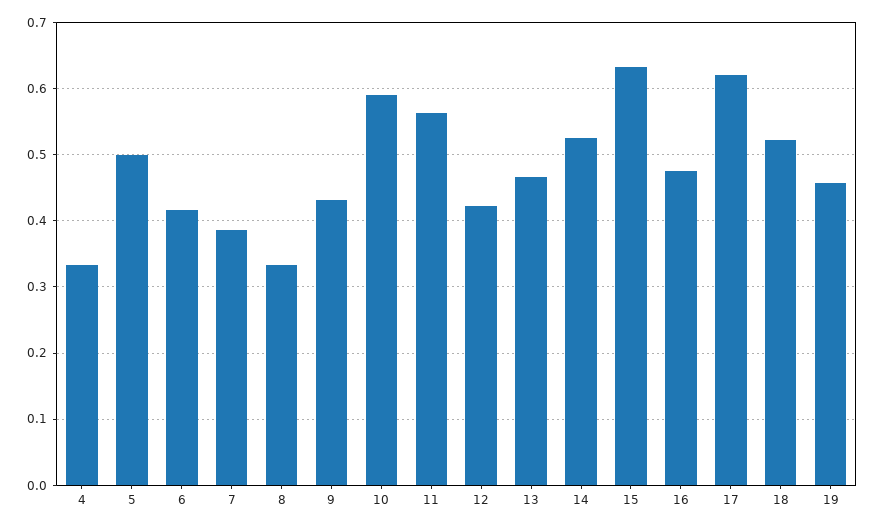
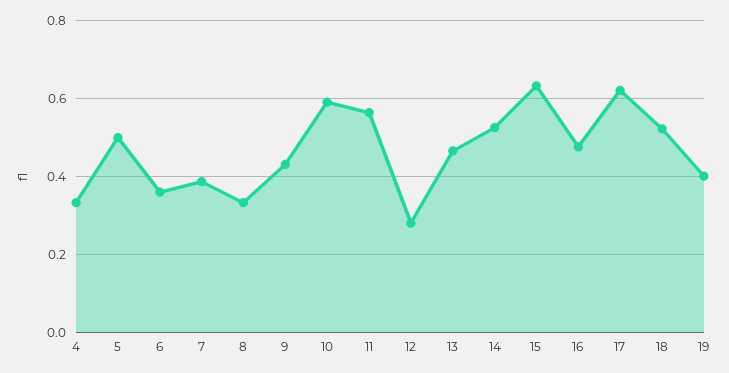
6: 0.42 -> 0.36
12: 0.42 -> 0.28
19: 0.46 -> 0.4

